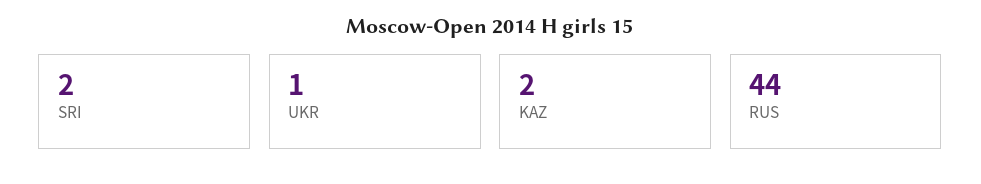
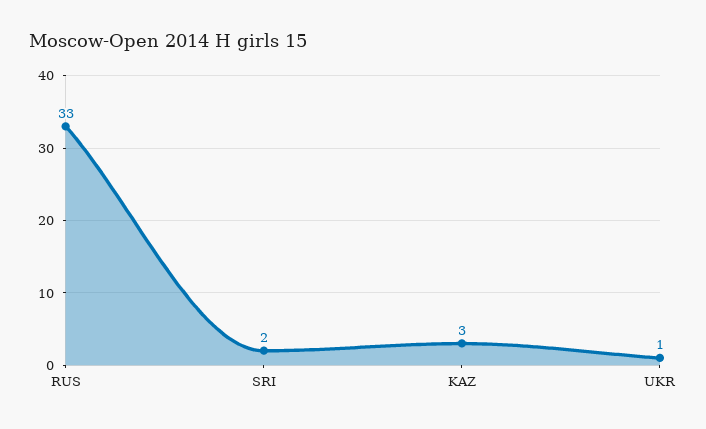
KAZ: 2 -> 3
RUS: 44 -> 33

